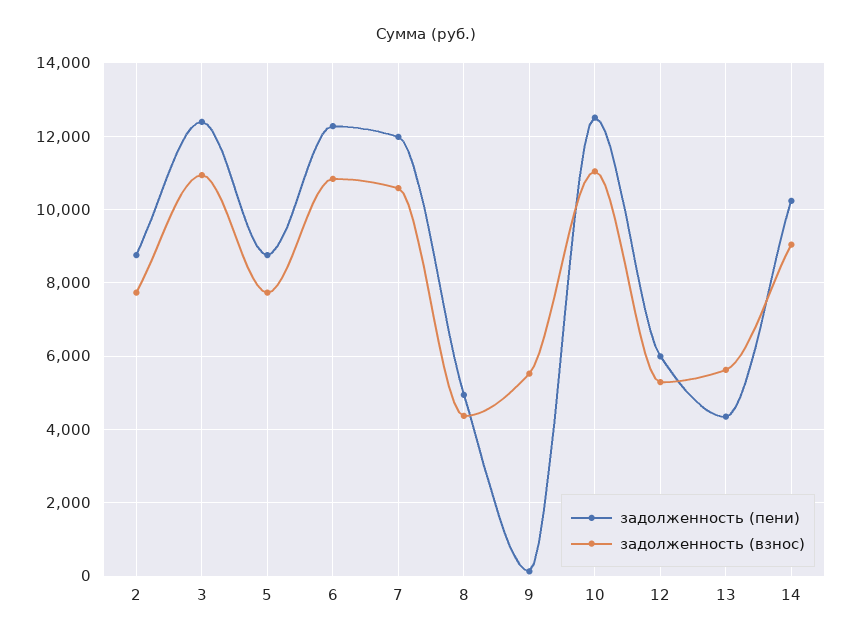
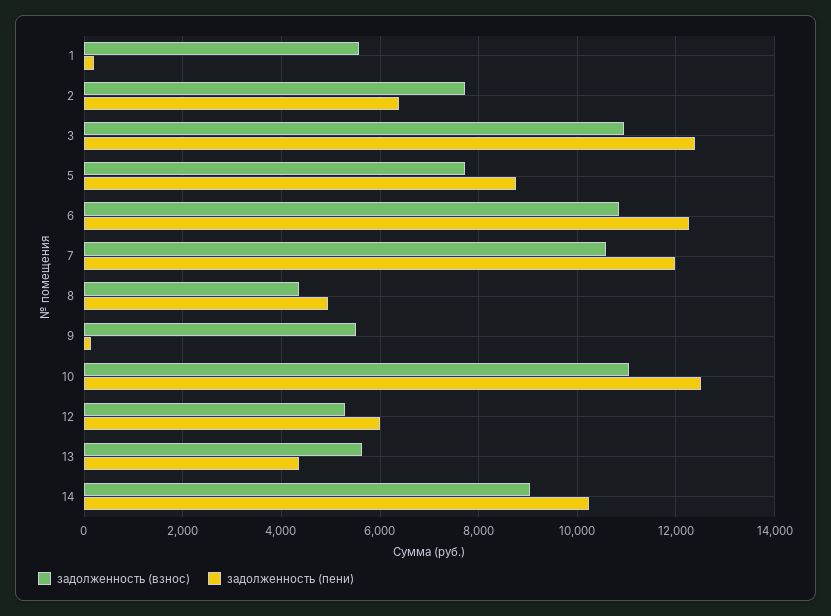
задолженность (пени), 2: 8800 -> 6400
задолженность (взнос), 1: none -> 5600
задолженность (пени), 1: none -> 200

